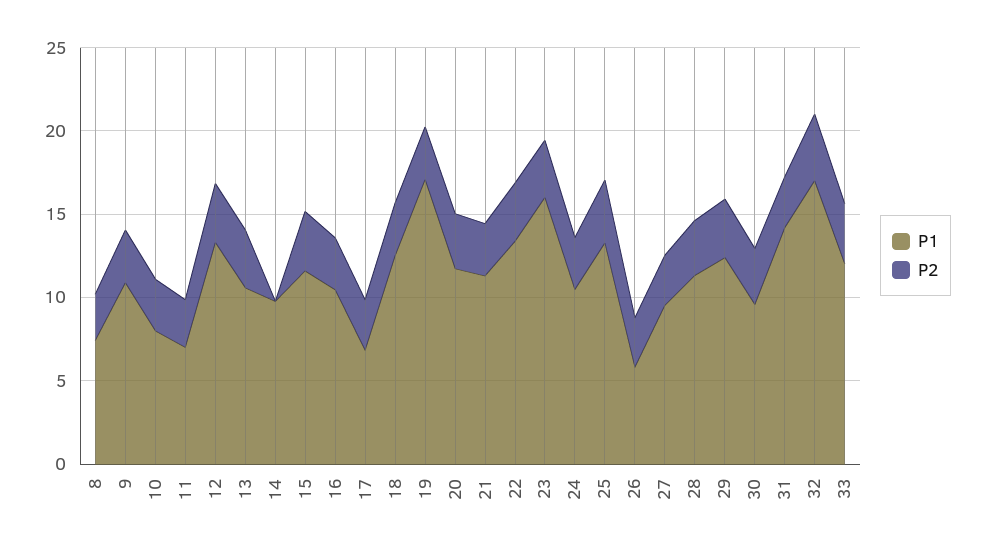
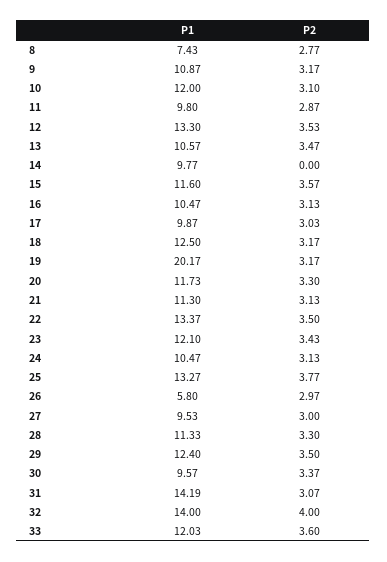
P1, 10: 8 -> 12
P1, 11: 7 -> 9.8
P1, 17: 7 -> 9.87
P1, 19: 17 -> 20.17
P1, 23: 16 -> 12.1
P1, 32: 17 -> 14

